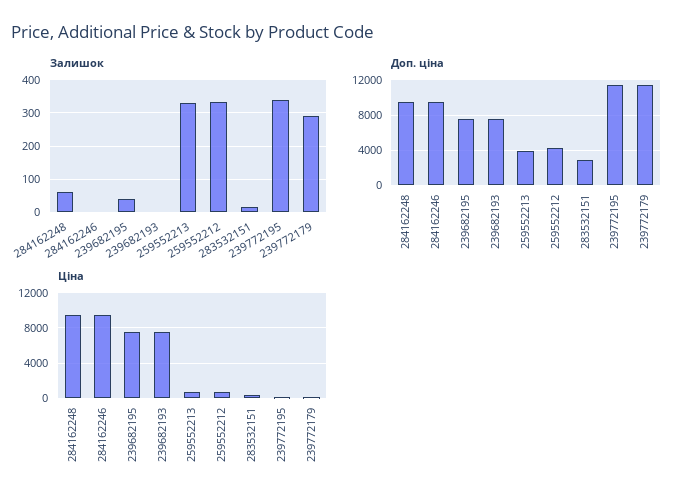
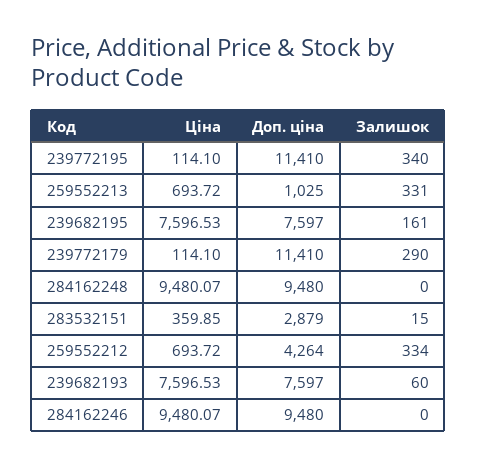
Залишок, 284162248: 60 -> 0
Залишок, 239682195: 40 -> 161
Залишок, 239682193: 0 -> 60
Доп. ціна, 259552213: 4000 -> 1025

